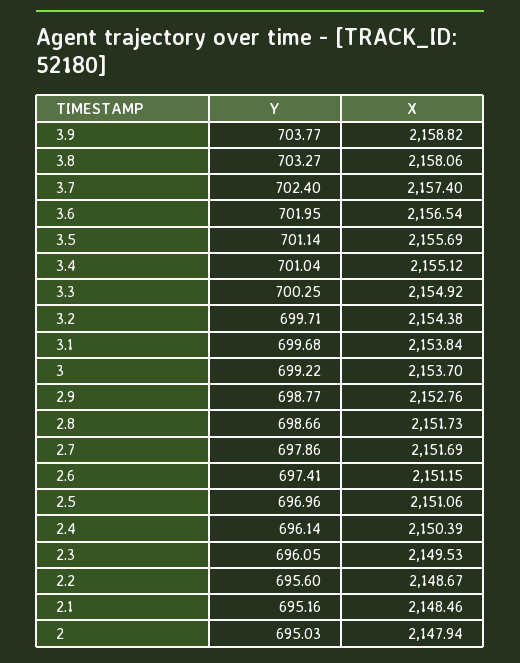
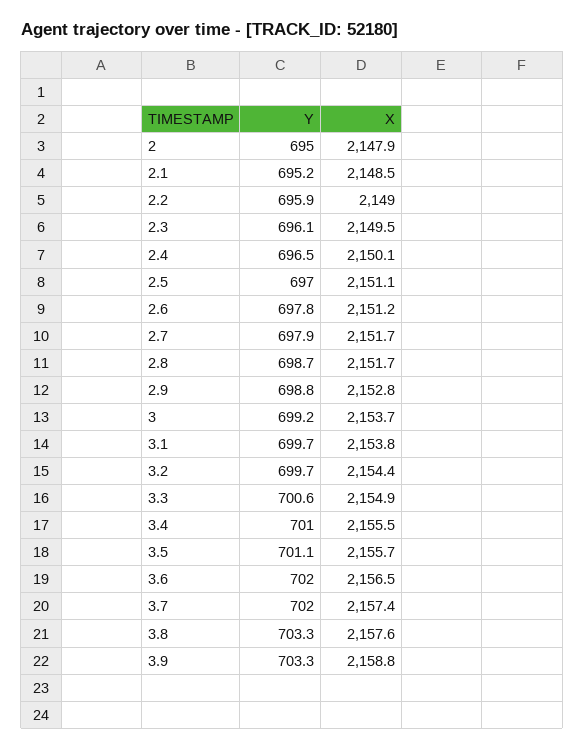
Y, 3.9: 703.77 -> 703.3
X, 3.8: 2158.06 -> 2157.6
Y, 3.7: 702.4 -> 702
X, 3.4: 2155.12 -> 2155.5
Y, 3.3: 700.25 -> 700.6
Y, 2.6: 697.41 -> 697.8
Y, 2.4: 696.14 -> 696.5
X, 2.4: 2150.39 -> 2150.1
Y, 2.2: 695.6 -> 695.9
X, 2.2: 2148.67 -> 2149

